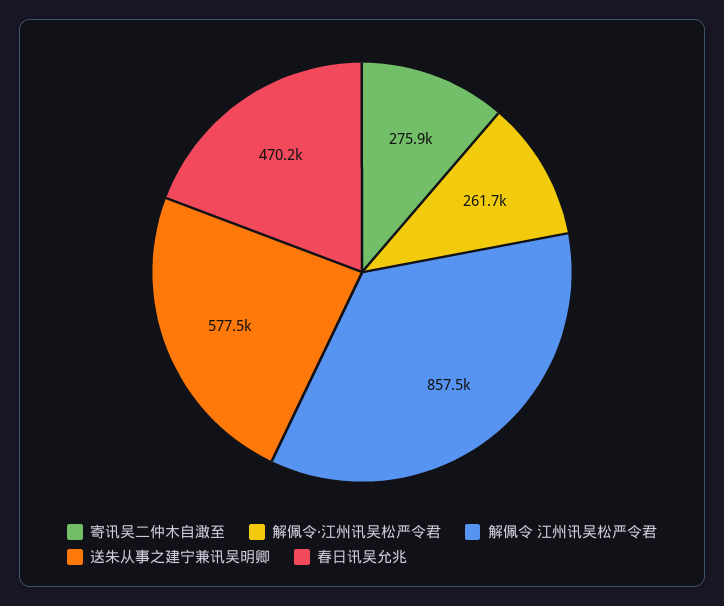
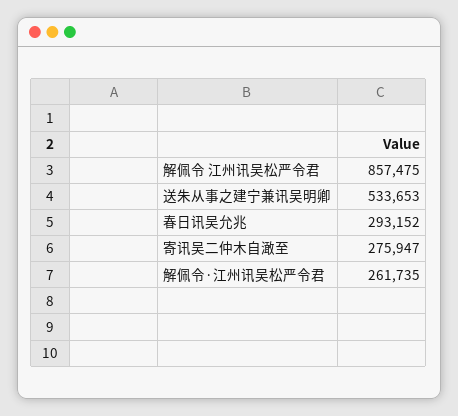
送朱从事之建宁兼讯吴明卿: 577500 -> 533653
春日讯吴允兆: 470200 -> 293152

